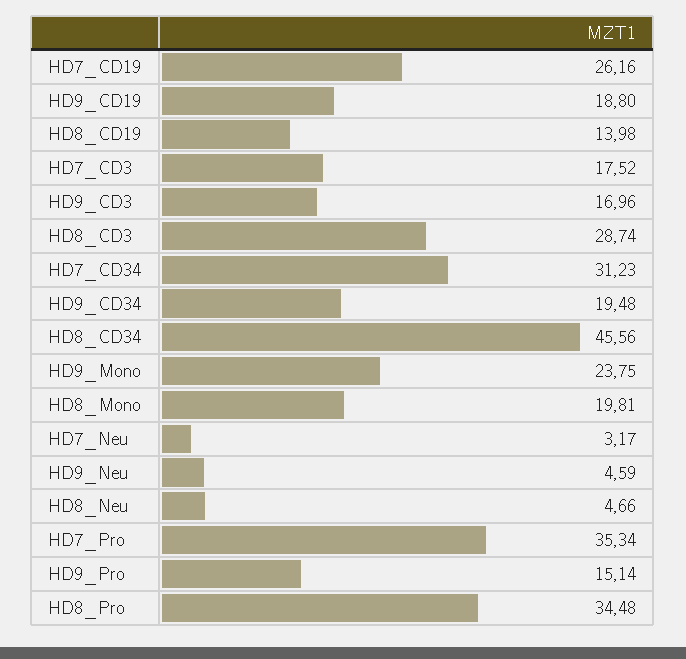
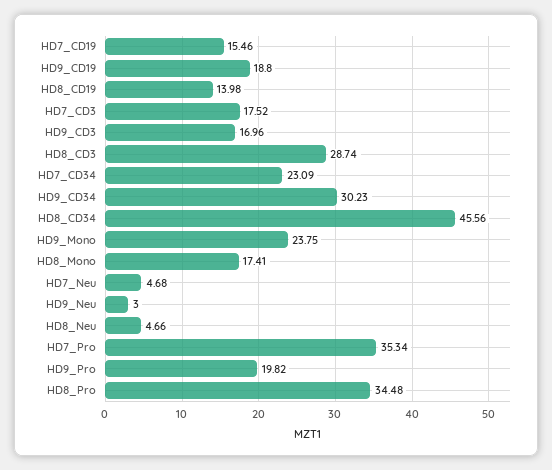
HD7_CD19: 26.16 -> 15.46
HD7_CD34: 31.23 -> 23.09
HD9_CD34: 19.48 -> 30.23
HD8_Mono: 19.81 -> 17.41
HD7_Neu: 3.17 -> 4.68
HD9_Neu: 4.59 -> 3
HD9_Pro: 15.14 -> 19.82

